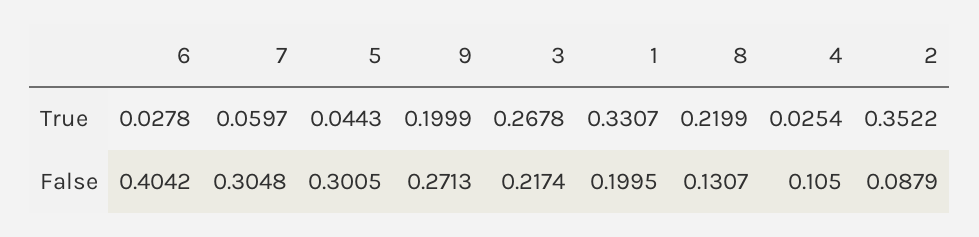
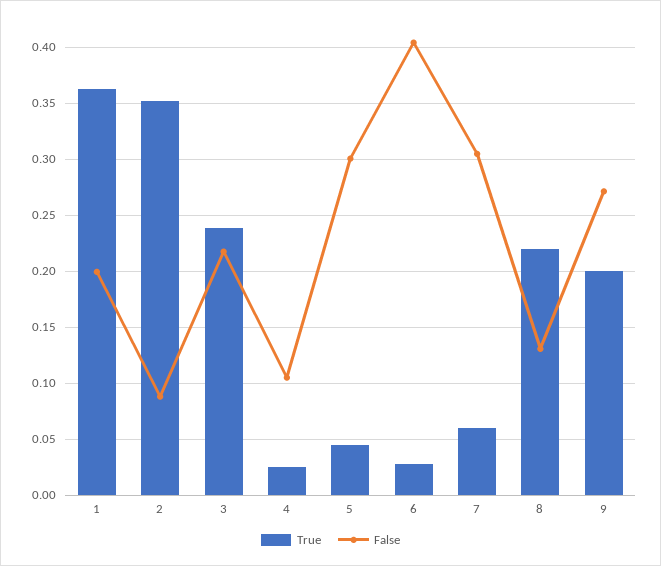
True, 3: 0.2678 -> 0.24
True, 1: 0.3307 -> 0.36

